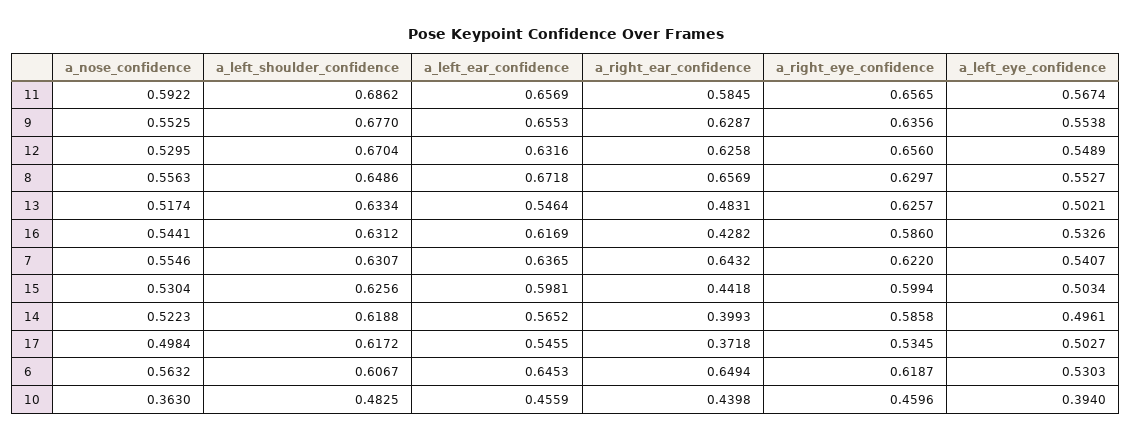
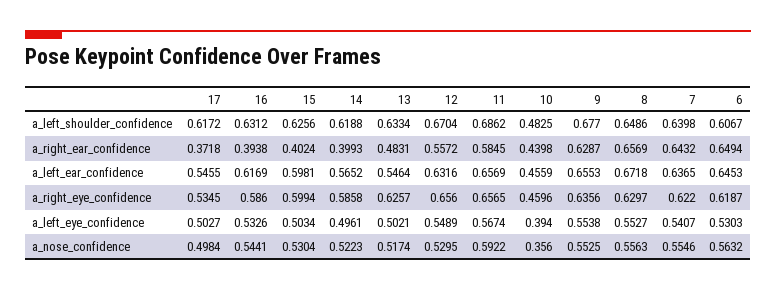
a_right_ear_confidence, 12: 0.6258 -> 0.5572
a_right_ear_confidence, 16: 0.4282 -> 0.3938
a_left_shoulder_confidence, 7: 0.6307 -> 0.6398
a_right_ear_confidence, 15: 0.4418 -> 0.4024
a_nose_confidence, 10: 0.363 -> 0.356

